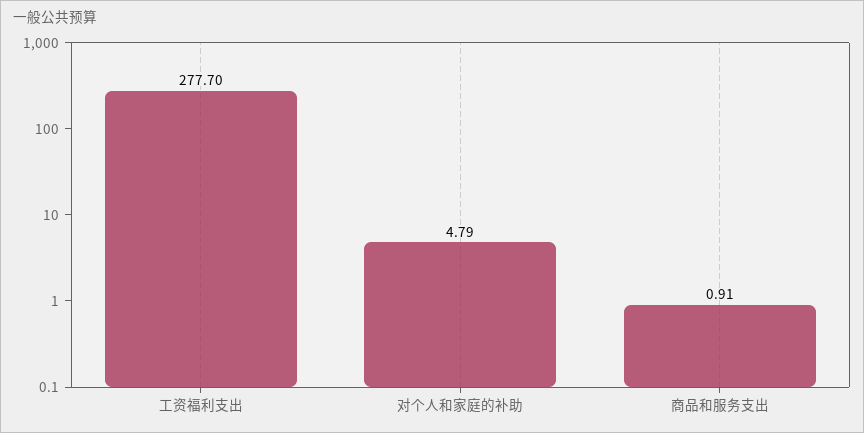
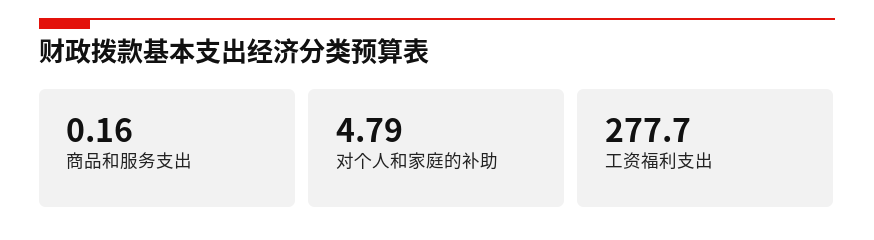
商品和服务支出: 0.91 -> 0.16

